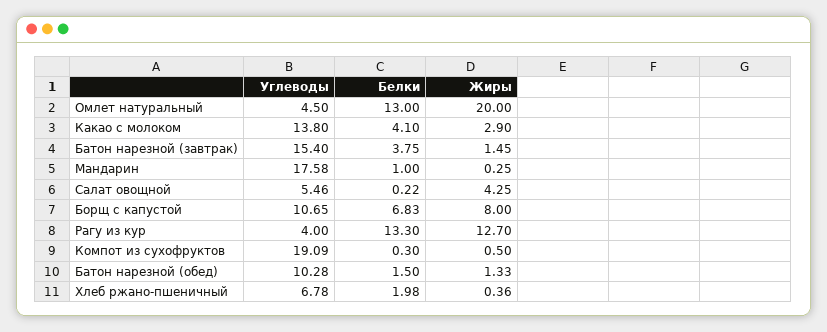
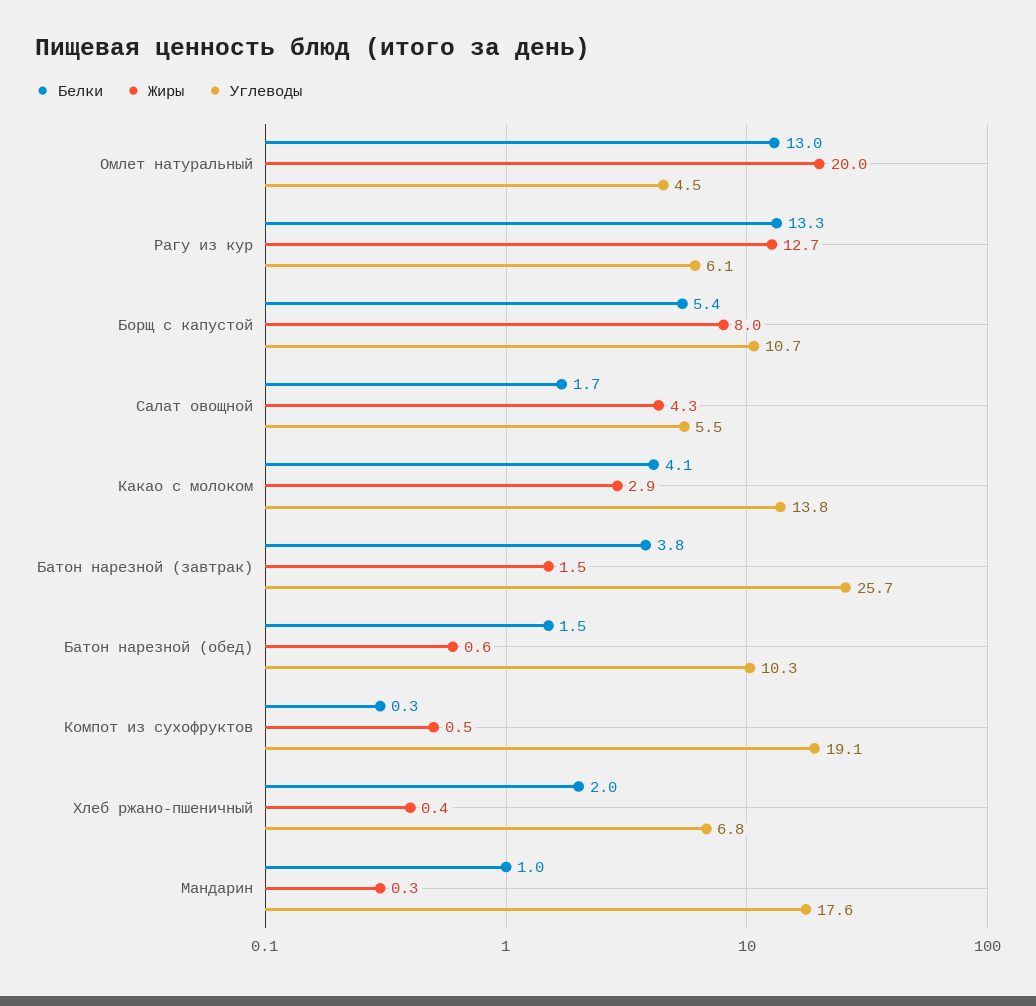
Углеводы, Батон нарезной (завтрак): 15.4 -> 25.7
Белки, Салат овощной: 0.22 -> 1.7
Белки, Борщ с капустой: 6.83 -> 5.4
Углеводы, Рагу из кур: 4 -> 6.1
Жиры, Батон нарезной (обед): 1.33 -> 0.6

